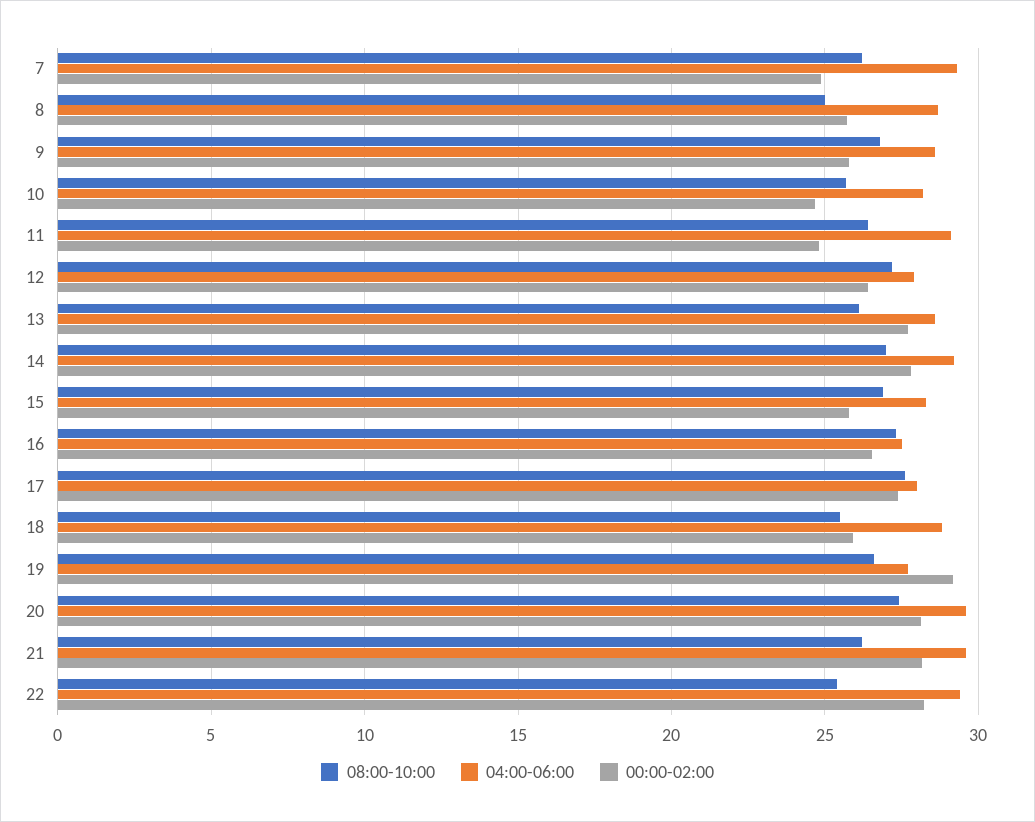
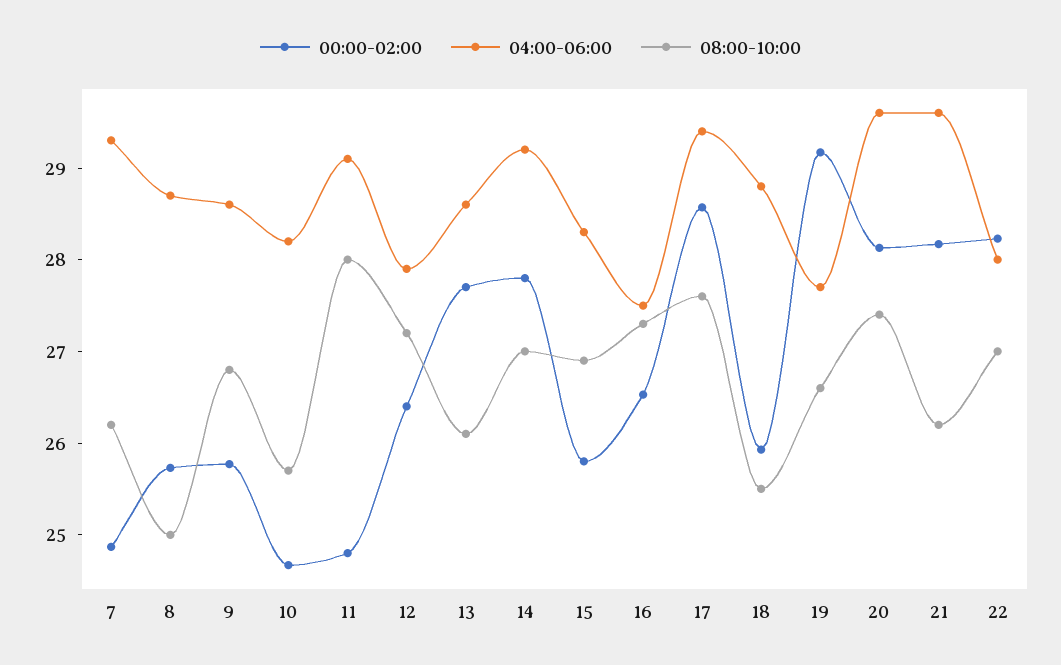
08:00-10:00, 11: 26.5 -> 28
04:00-06:00, 17: 28 -> 29.4
00:00-02:00, 17: 27.5 -> 28.6
08:00-10:00, 22: 25.5 -> 27
04:00-06:00, 22: 29.5 -> 28

